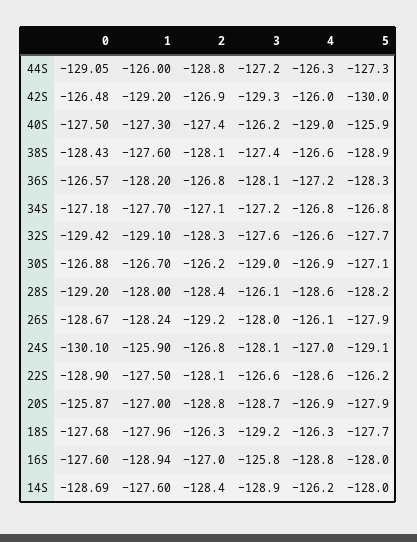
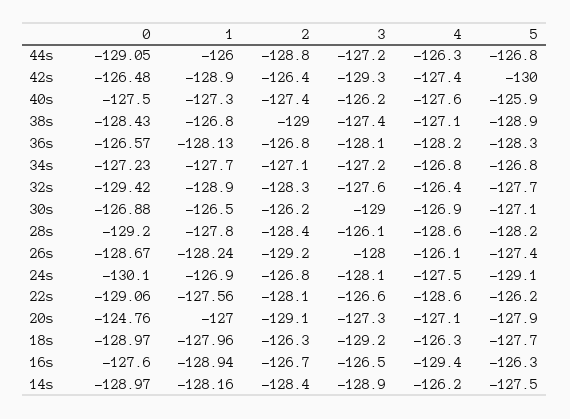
5, 44S: -127.3 -> -126.8
1, 42S: -129.2 -> -128.9
2, 42S: -126.9 -> -126.4
4, 42S: -126 -> -127.4
4, 40S: -129 -> -127.6
1, 38S: -127.6 -> -126.8
2, 38S: -128.1 -> -129
4, 38S: -126.6 -> -127.1
1, 36S: -128.2 -> -128.13
4, 36S: -127.2 -> -128.2
0, 34S: -127.18 -> -127.23
1, 32S: -129.1 -> -128.9
4, 32S: -126.6 -> -126.4
1, 30S: -126.7 -> -126.5
1, 28S: -128 -> -127.8
5, 26S: -127.9 -> -127.4
1, 24S: -125.9 -> -126.9
4, 24S: -127 -> -127.5
0, 22S: -128.9 -> -129.06
1, 22S: -127.5 -> -127.56
0, 20S: -125.87 -> -124.76
2, 20S: -128.8 -> -129.1
3, 20S: -128.7 -> -127.3
4, 20S: -126.9 -> -127.1
0, 18S: -127.68 -> -128.97
2, 16S: -127 -> -126.7
3, 16S: -125.8 -> -126.5
4, 16S: -128.8 -> -129.4
5, 16S: -128 -> -126.3
0, 14S: -128.69 -> -128.97
1, 14S: -127.6 -> -128.16
5, 14S: -128 -> -127.5

